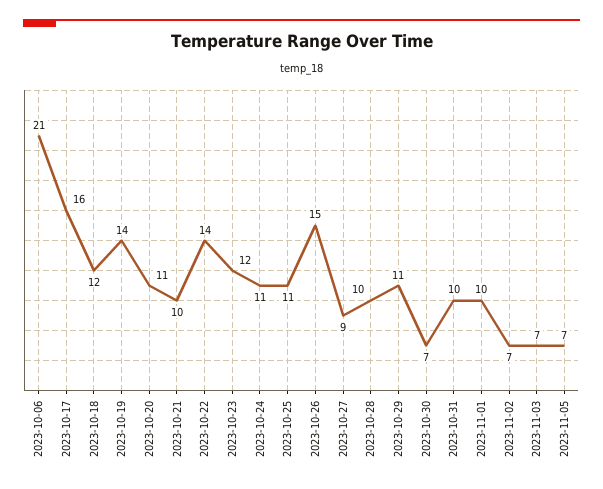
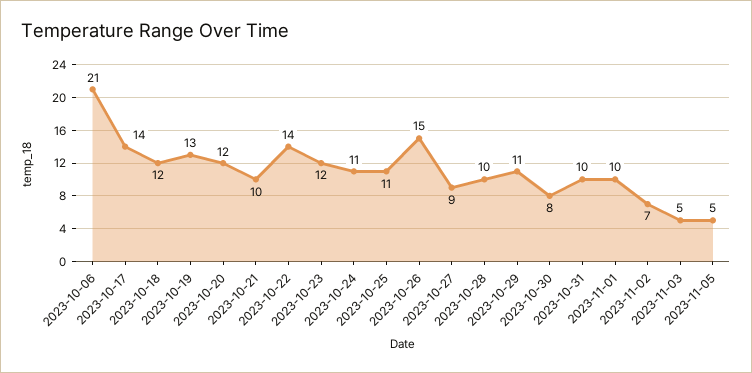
2023-10-17: 16 -> 14
2023-10-19: 14 -> 13
2023-10-20: 11 -> 12
2023-10-30: 7 -> 8
2023-11-03: 7 -> 5
2023-11-05: 7 -> 5

